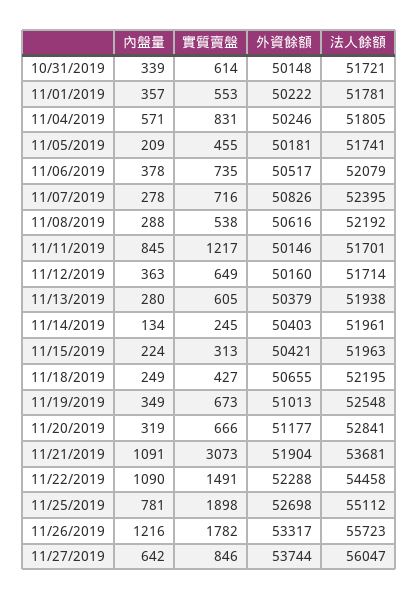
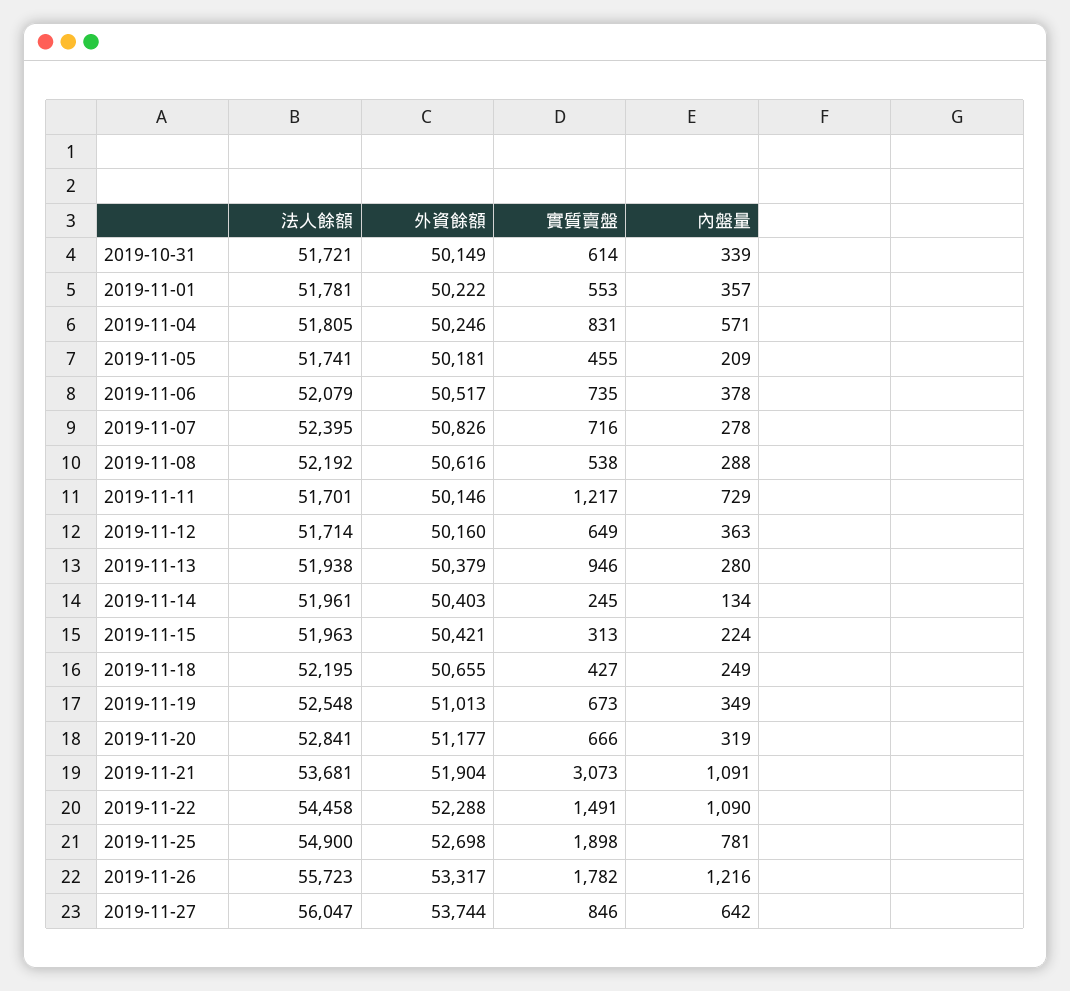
外資餘額, 10/31/2019: 50148 -> 50149
內盤量, 11/11/2019: 845 -> 729
實質賣盤, 11/13/2019: 605 -> 946
法人餘額, 11/25/2019: 55112 -> 54900

